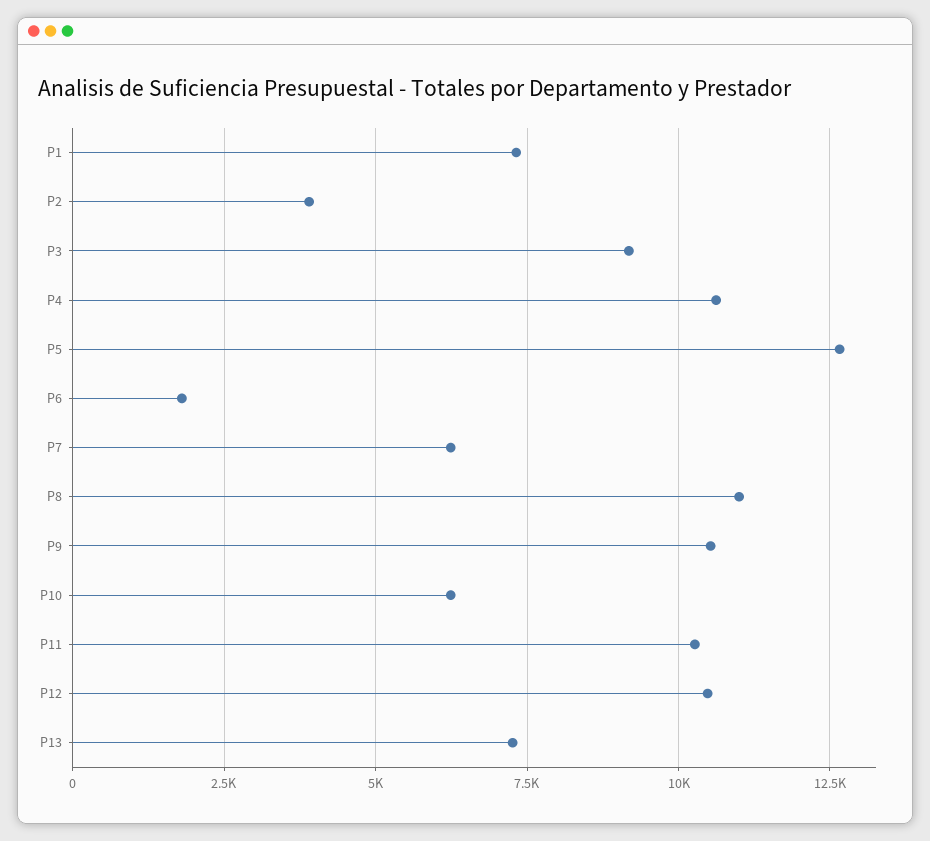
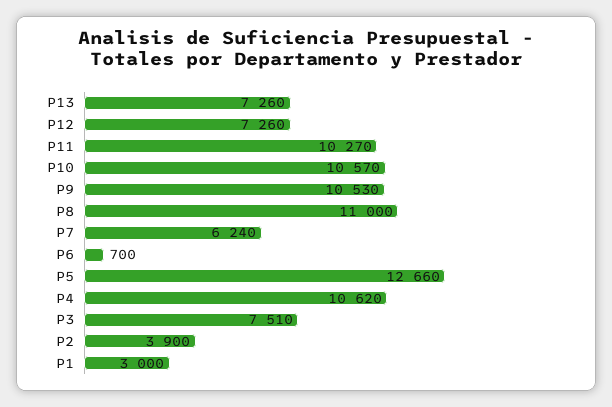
P1: 7250 -> 3000
P3: 9250 -> 7510
P6: 1750 -> 700
P10: 6250 -> 10570
P12: 10500 -> 7260

